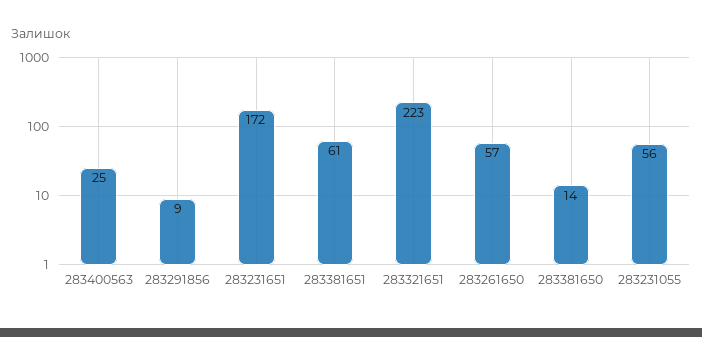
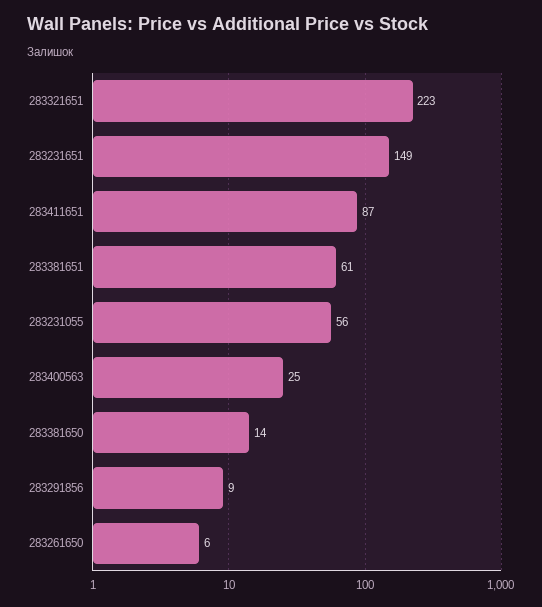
283231651: 172 -> 149
283261650: 57 -> 6
283411651: none -> 87

